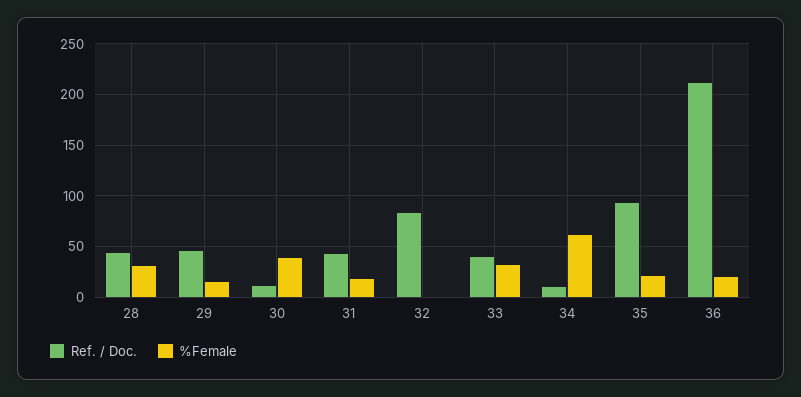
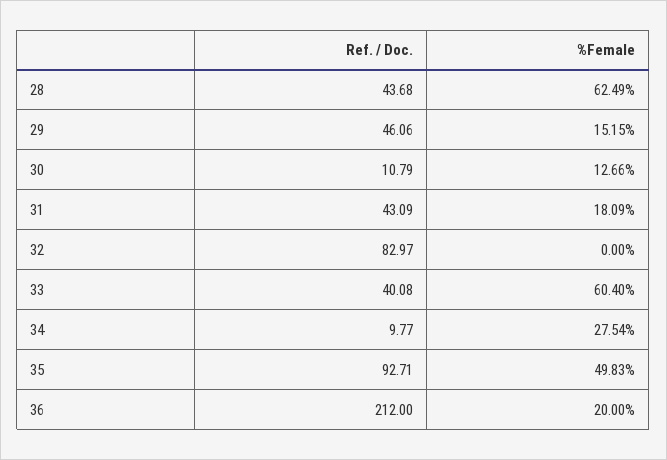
%Female, 28: 30 -> 62.49
%Female, 30: 40 -> 12.66
%Female, 33: 30 -> 60.4
%Female, 34: 60 -> 27.54
%Female, 35: 20 -> 49.83

